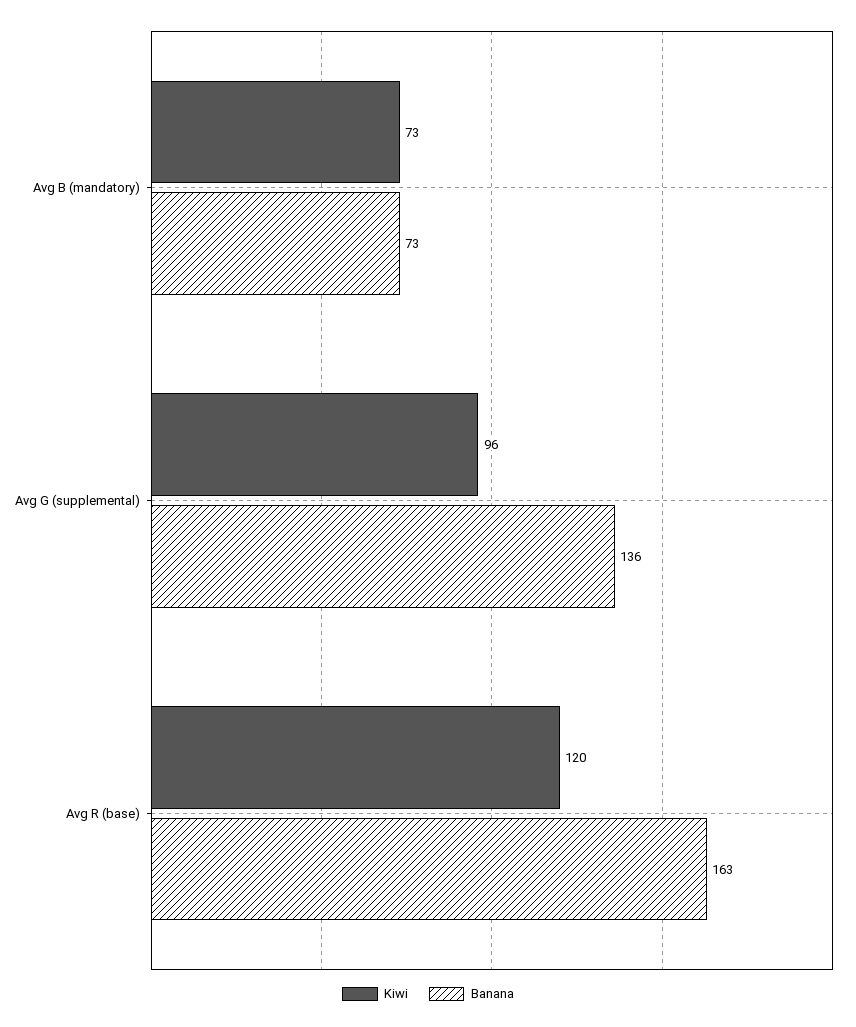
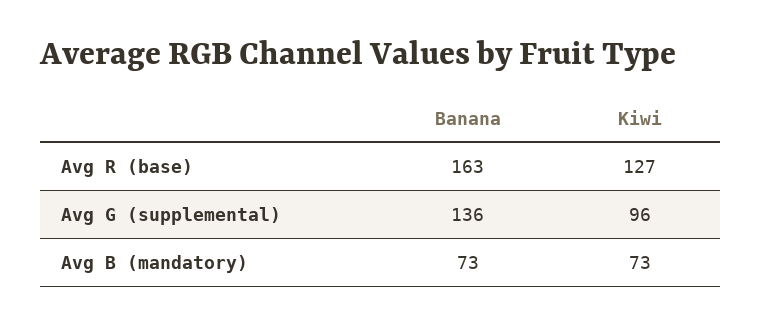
Kiwi, Avg R (base): 120 -> 127

